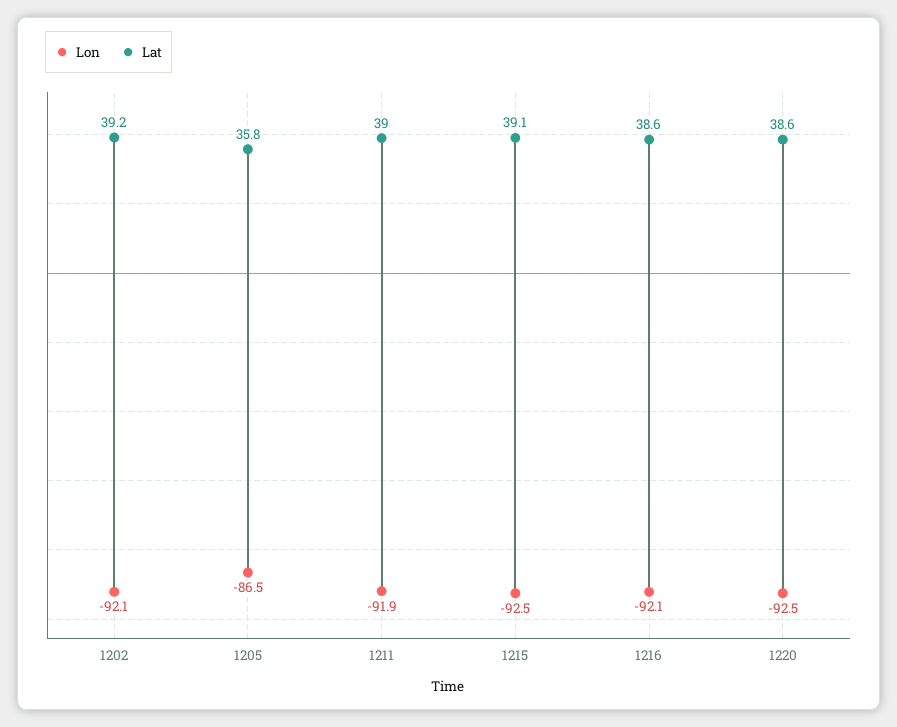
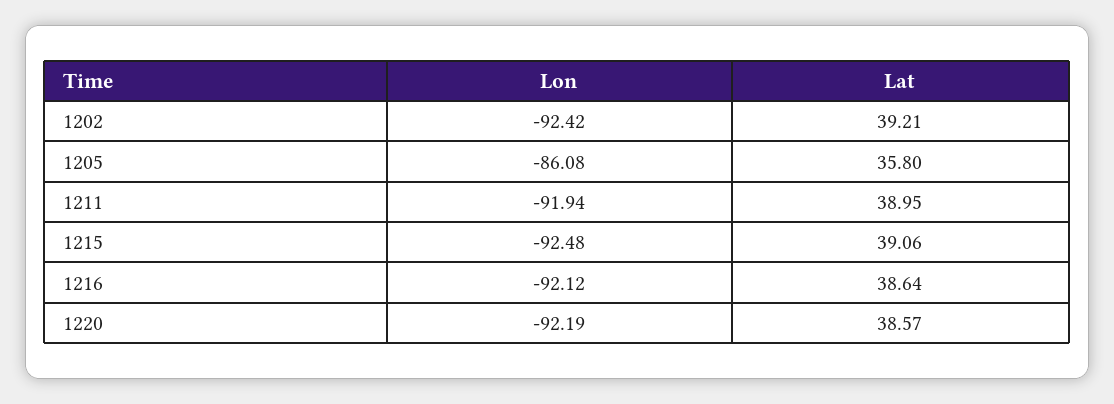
Lon, 1202: -92.1 -> -92.42
Lon, 1205: -86.5 -> -86.08
Lon, 1220: -92.5 -> -92.19

